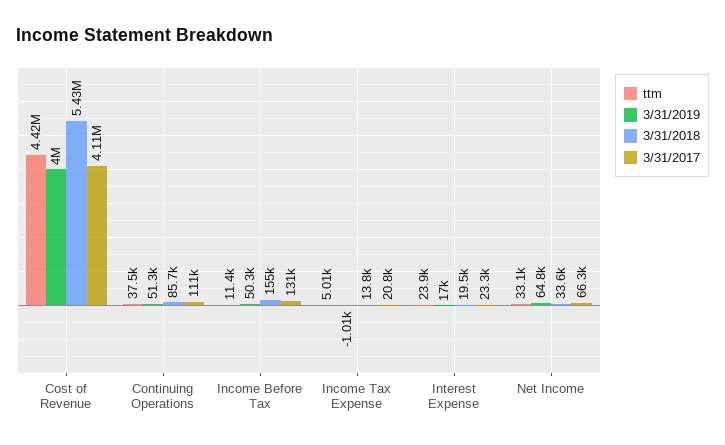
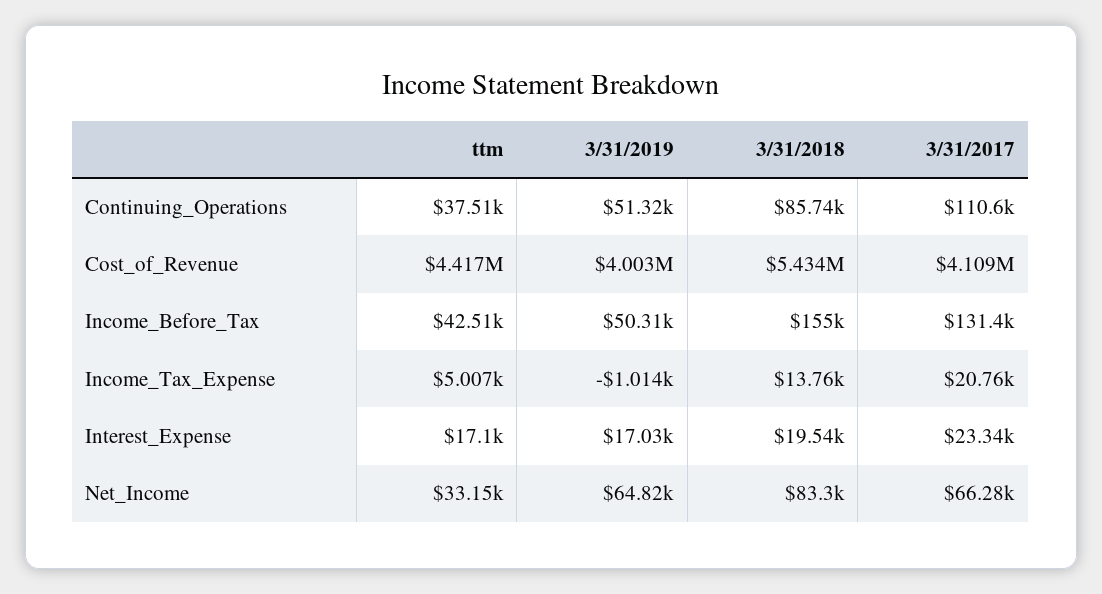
ttm, Income Before Tax: 11400 -> 42510
ttm, Interest Expense: 23900 -> 17100
3/31/2018, Net Income: 33600 -> 83300

